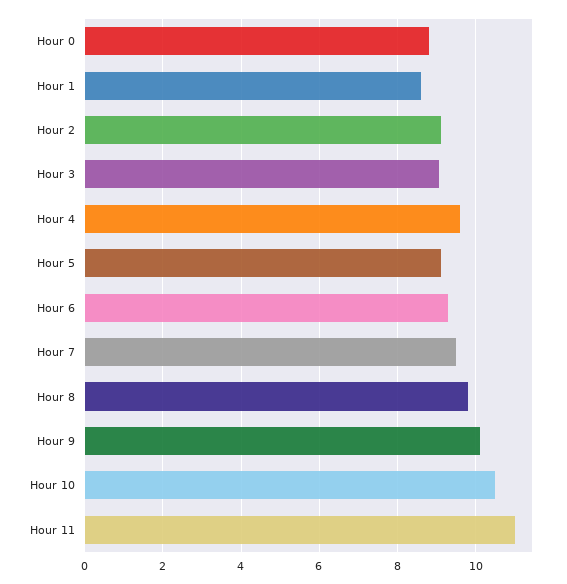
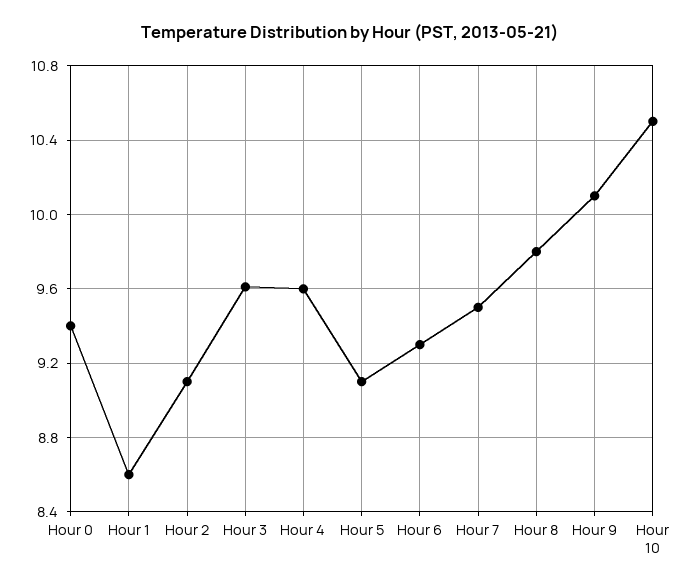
Hour 0: 8.8 -> 9.4
Hour 3: 9 -> 9.6
Hour 11: 11 -> none

